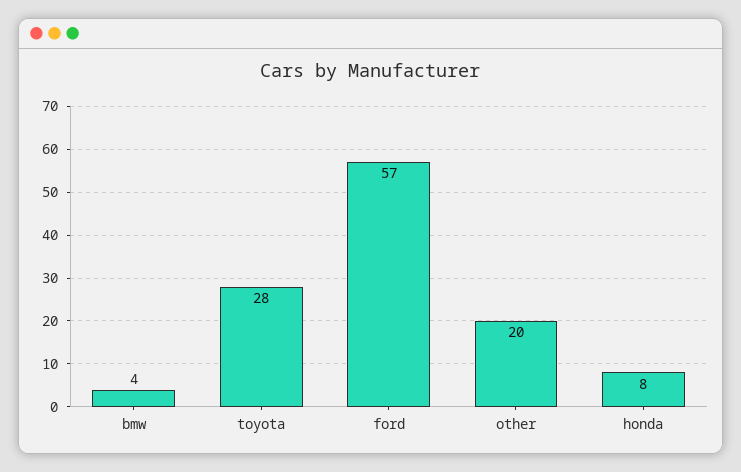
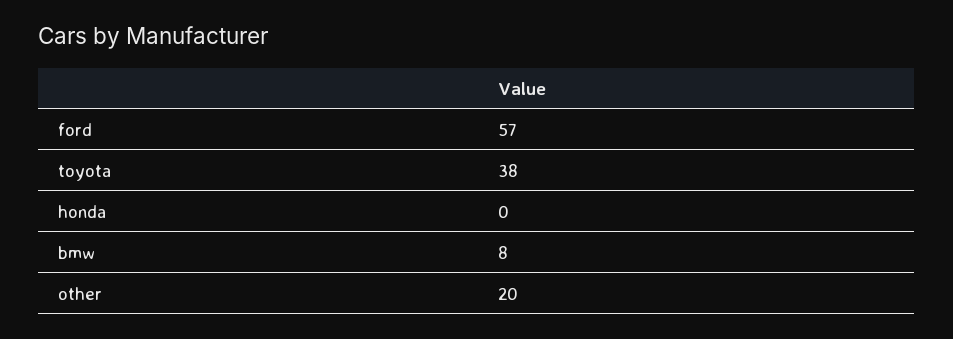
bmw: 4 -> 8
toyota: 28 -> 38
honda: 8 -> 0

